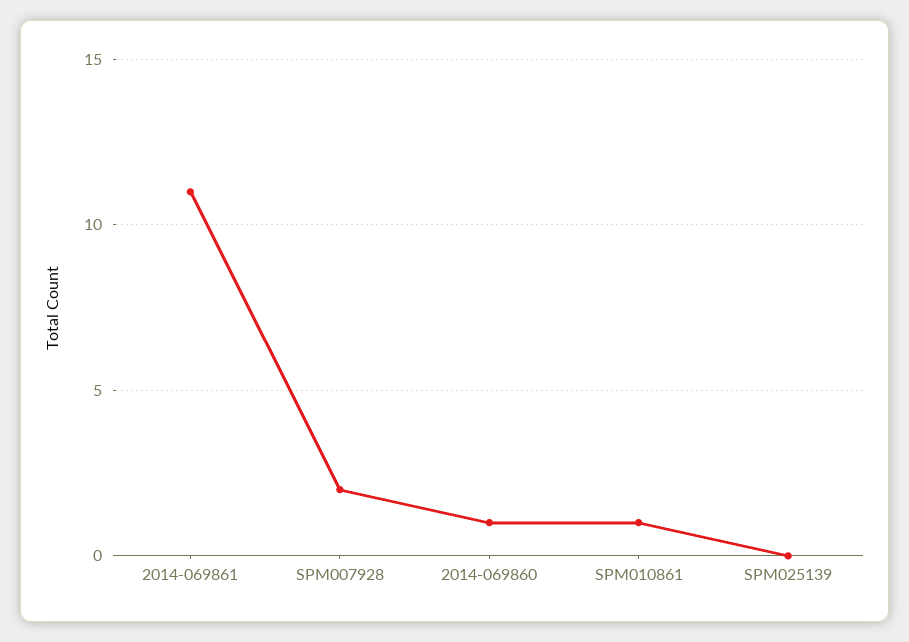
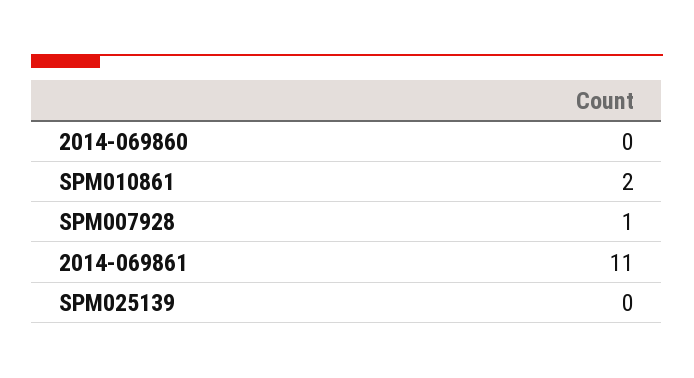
SPM007928: 2 -> 1
2014-069860: 1 -> 0
SPM010861: 1 -> 2

